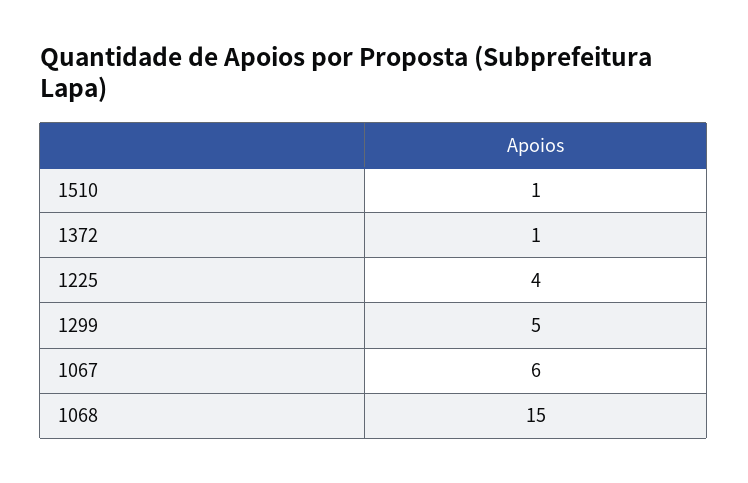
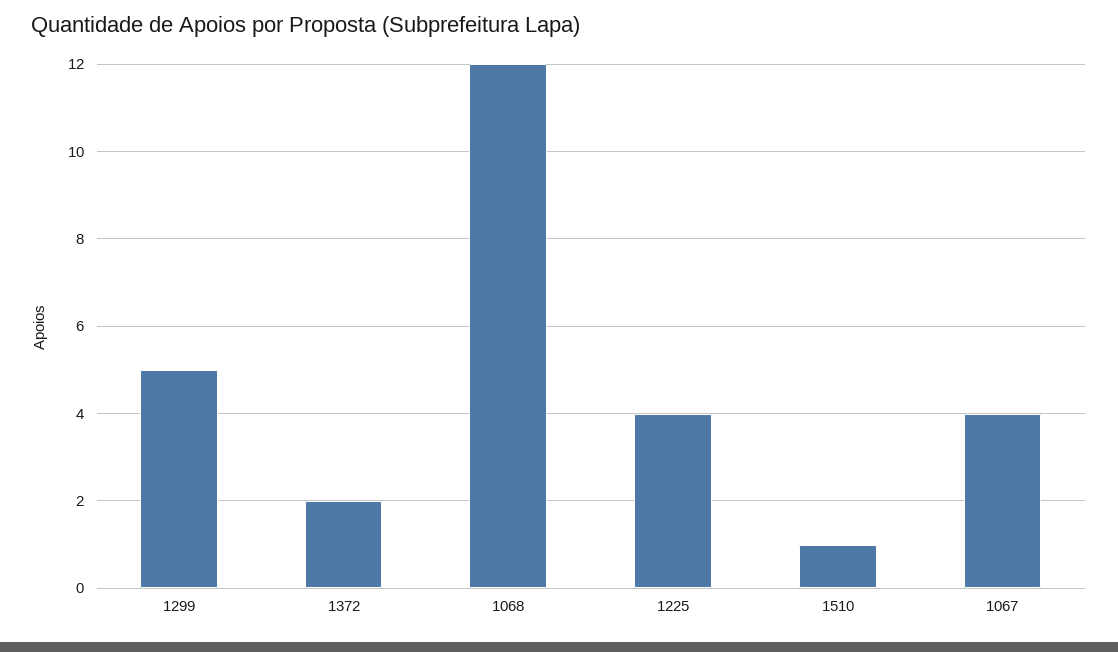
1372: 1 -> 2
1067: 6 -> 4
1068: 15 -> 12

